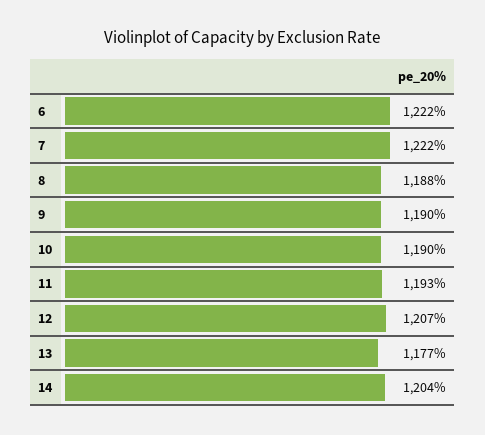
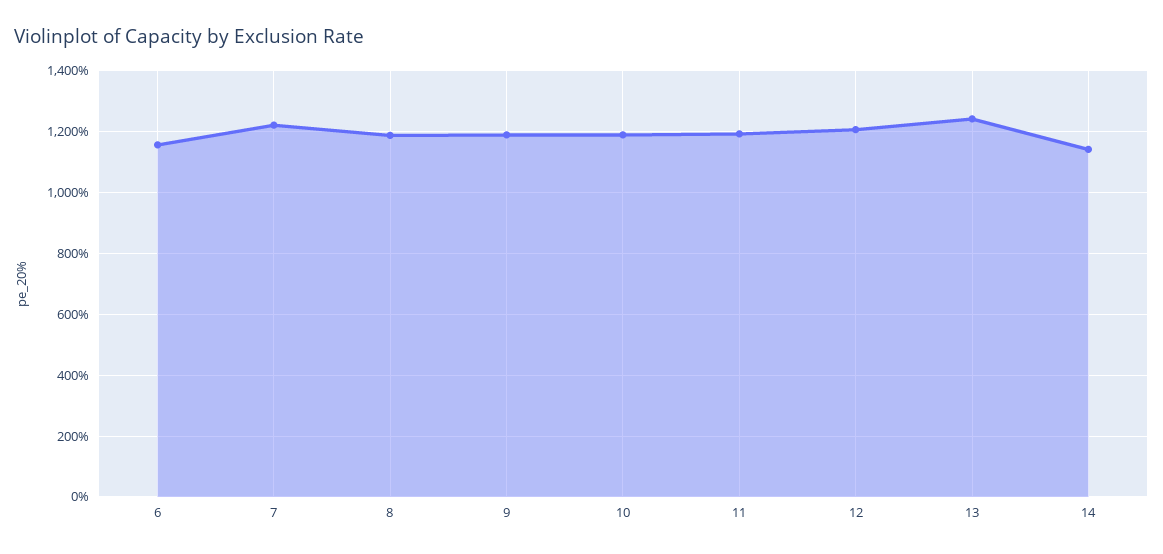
6: 1222 -> 1160
13: 1177 -> 1240
14: 1204 -> 1140

